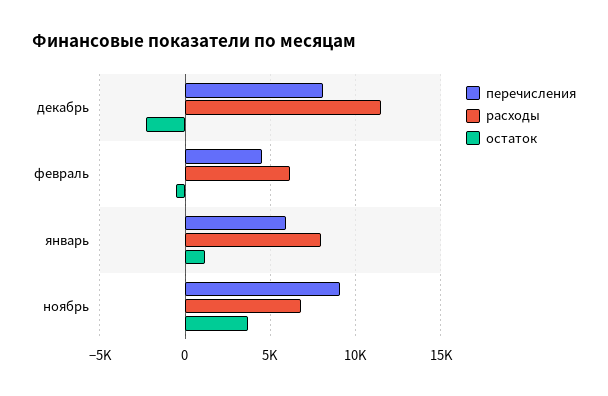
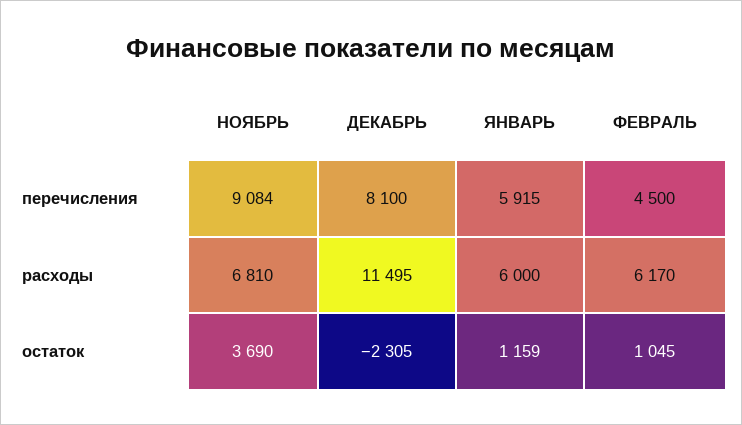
остаток, февраль: -500 -> 1045
расходы, январь: 8000 -> 6000

